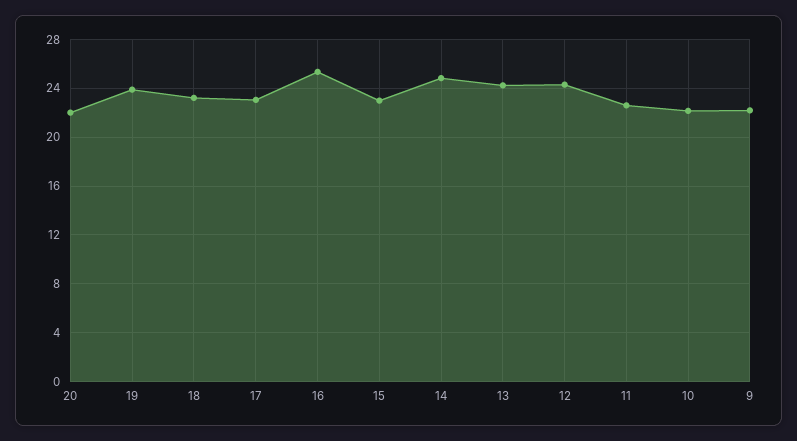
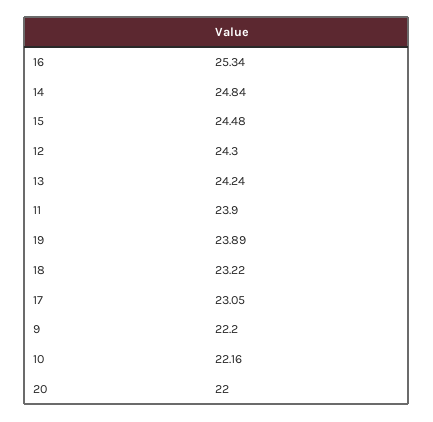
15: 23 -> 24.48
11: 22.5 -> 23.9

